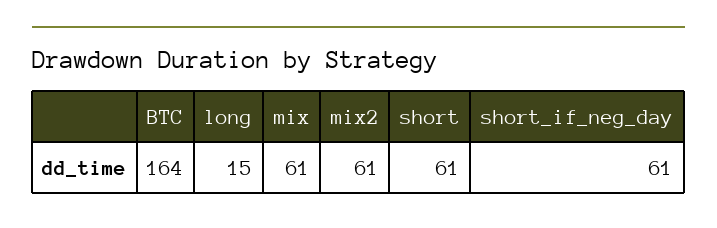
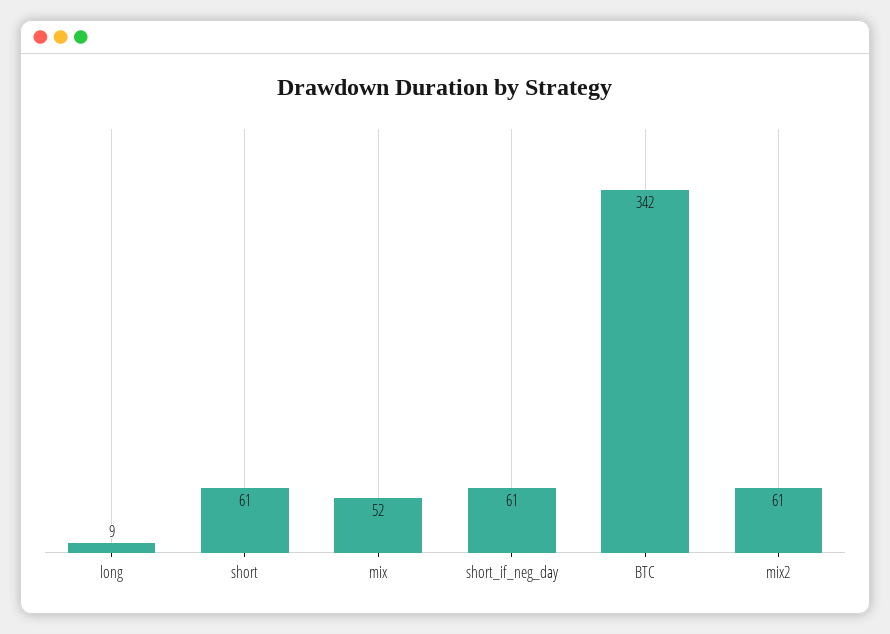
BTC: 164 -> 342
long: 15 -> 9
mix: 61 -> 52

